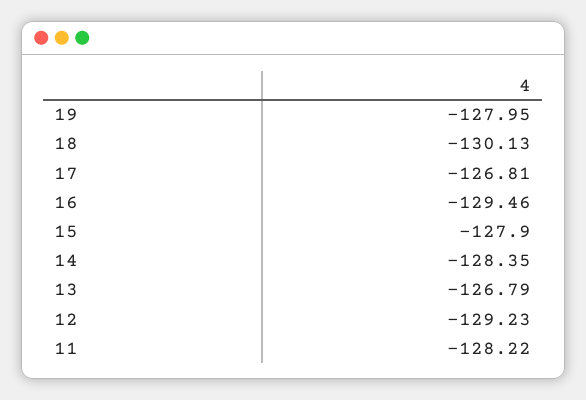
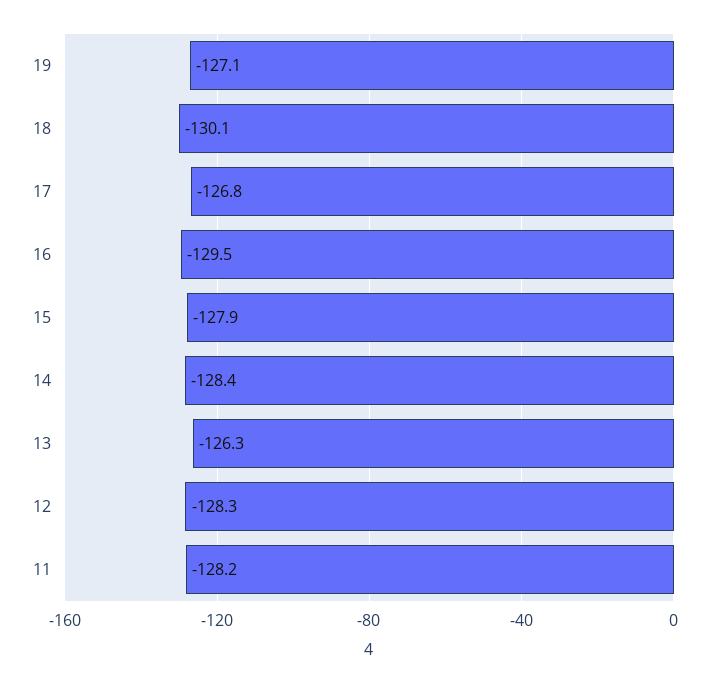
19: -127.95 -> -127.1
13: -126.79 -> -126.3
12: -129.23 -> -128.3

